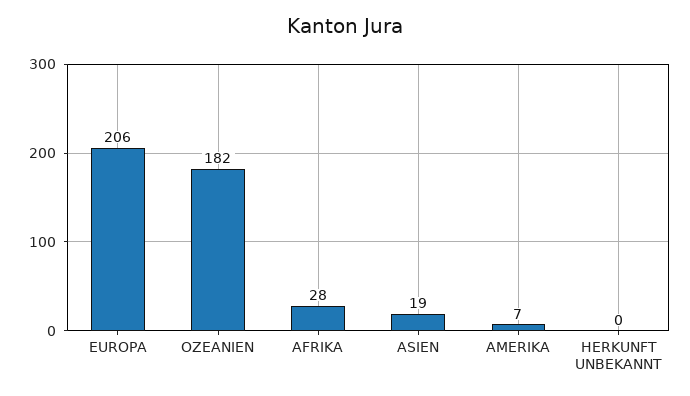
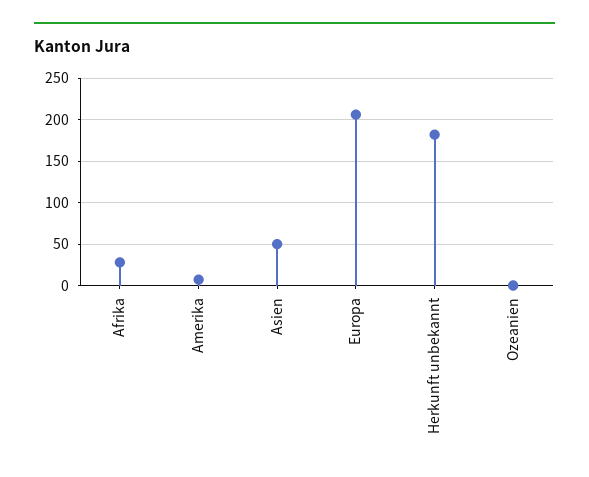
OZEANIEN: 182 -> 0
ASIEN: 19 -> 50
HERKUNFT UNBEKANNT: 0 -> 180

